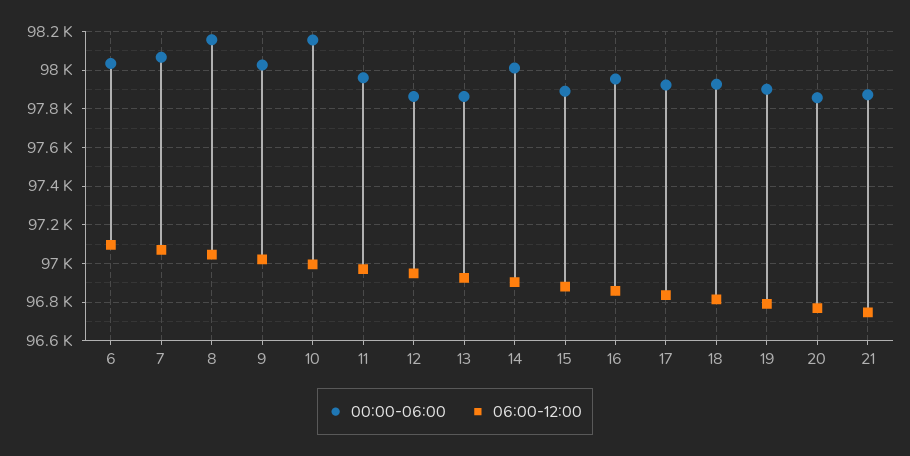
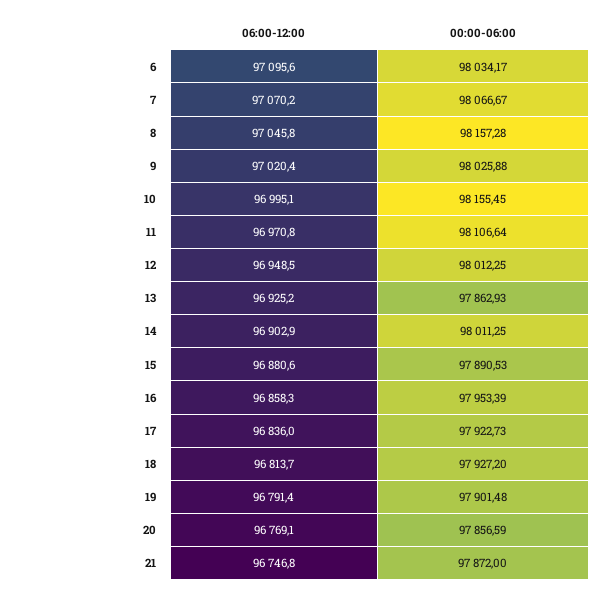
00:00-06:00, 11: 97950 -> 98106.64
00:00-06:00, 12: 97850 -> 98012.25

